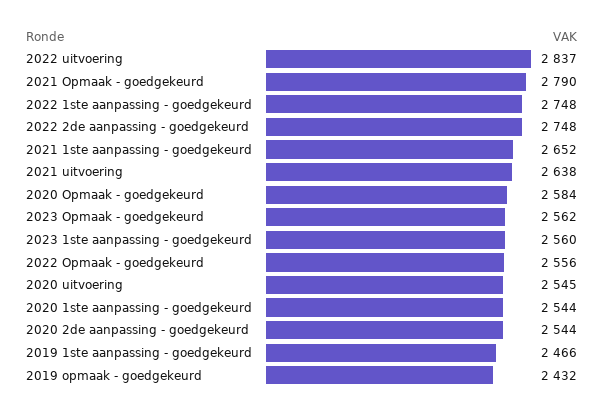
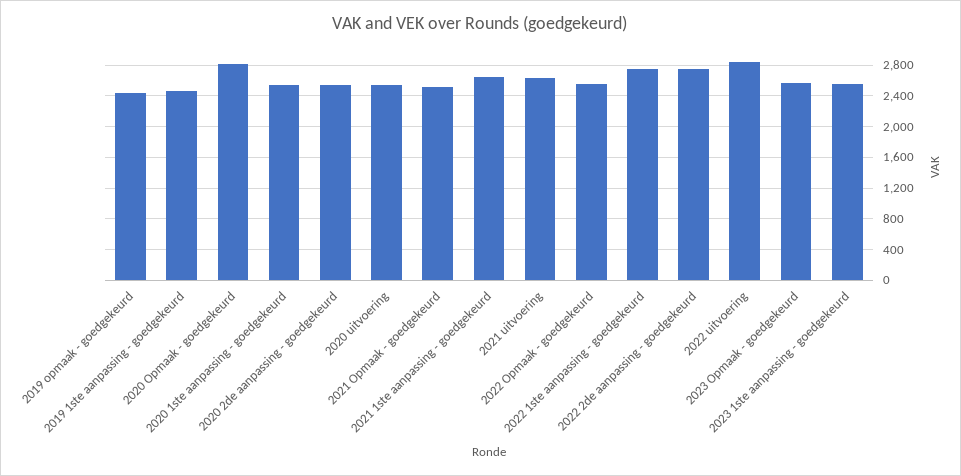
2021 Opmaak - goedgekeurd: 2790 -> 2500
2020 Opmaak - goedgekeurd: 2584 -> 2800

